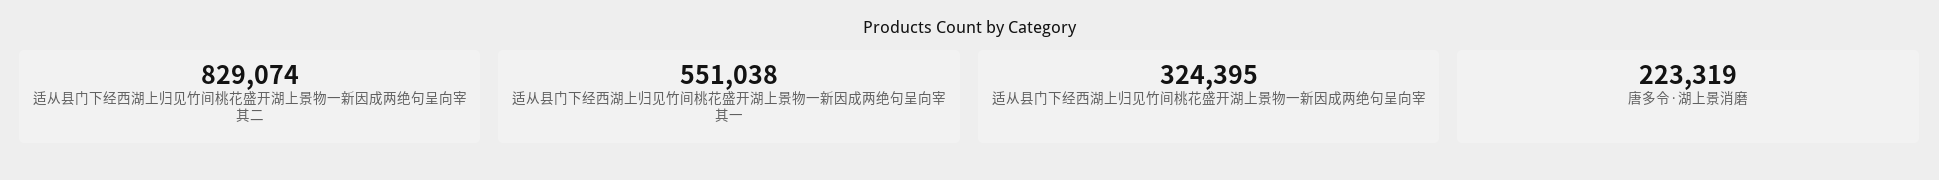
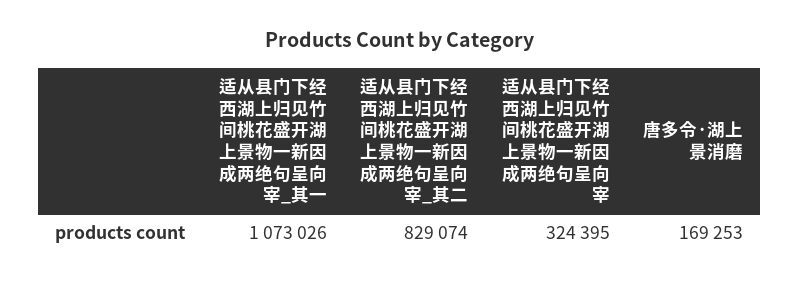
适从县门下经西湖上归见竹间桃花盛开湖上景物一新因成两绝句呈向宰 其一: 551038 -> 1073026
唐多令·湖上景消磨: 223319 -> 169253

